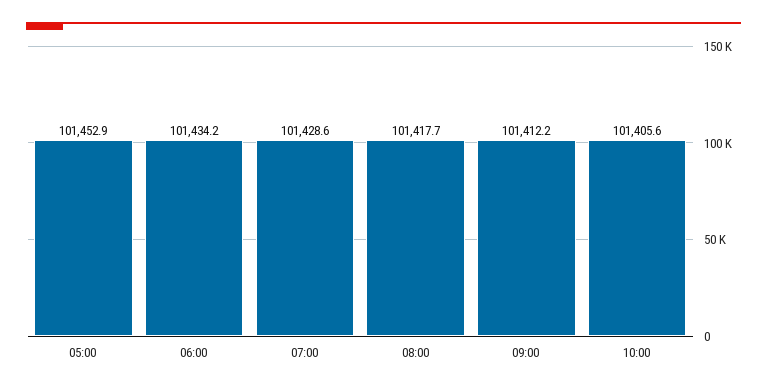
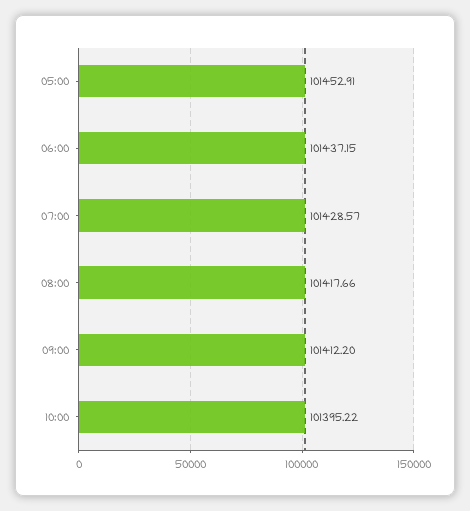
06:00: 101434.2 -> 101437.15
10:00: 101405.6 -> 101395.22

